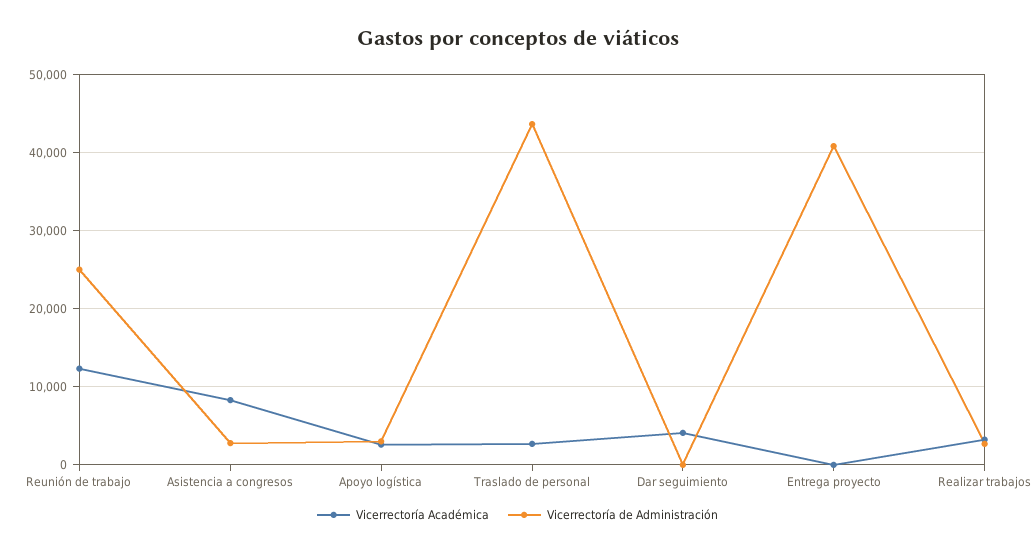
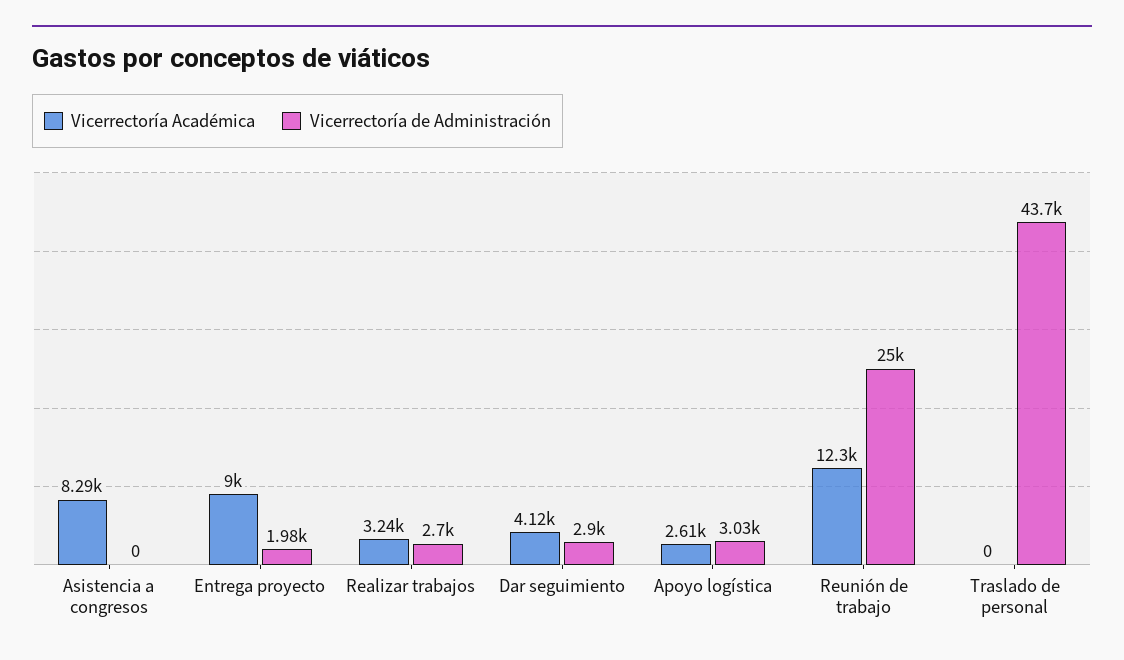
Vicerrectoría de Administración, Asistencia a congresos: 3000 -> 0
Vicerrectoría Académica, Traslado de personal: 3000 -> 0
Vicerrectoría de Administración, Dar seguimiento: 0 -> 2900
Vicerrectoría Académica, Entrega proyecto: 0 -> 9000
Vicerrectoría de Administración, Entrega proyecto: 41000 -> 1980

